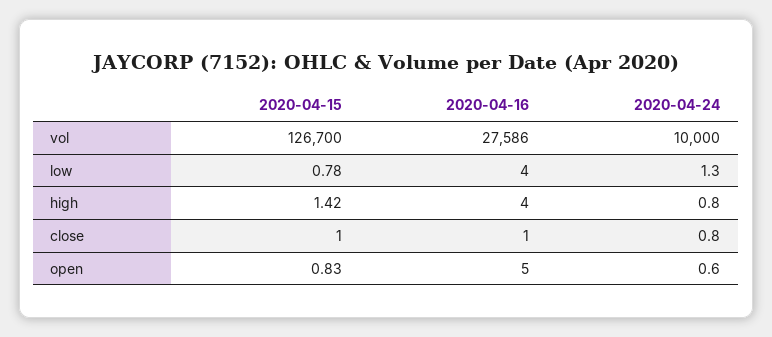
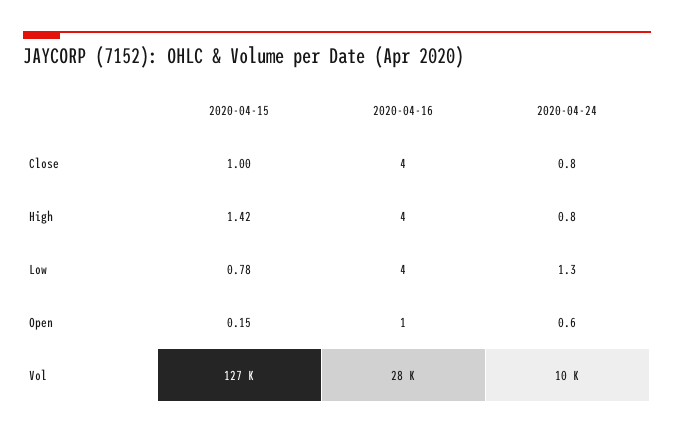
2020-04-16, close: 1 -> 4
2020-04-15, open: 0.83 -> 0.15
2020-04-16, open: 5 -> 1

